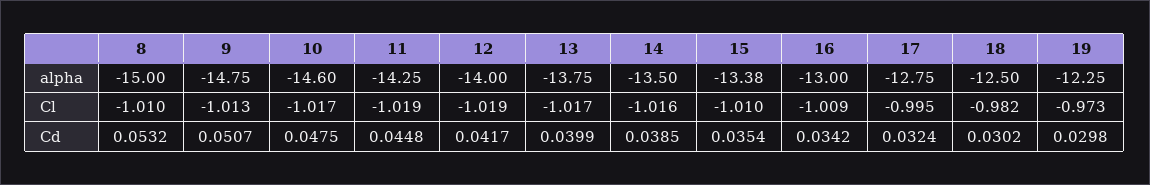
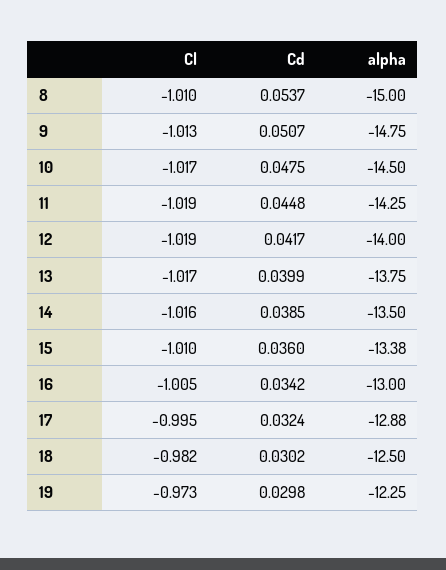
10, alpha: -14.6 -> -14.5
17, alpha: -12.75 -> -12.88
16, Cl: -1.009 -> -1.005
8, Cd: 0.0532 -> 0.0537
15, Cd: 0.0354 -> 0.036

